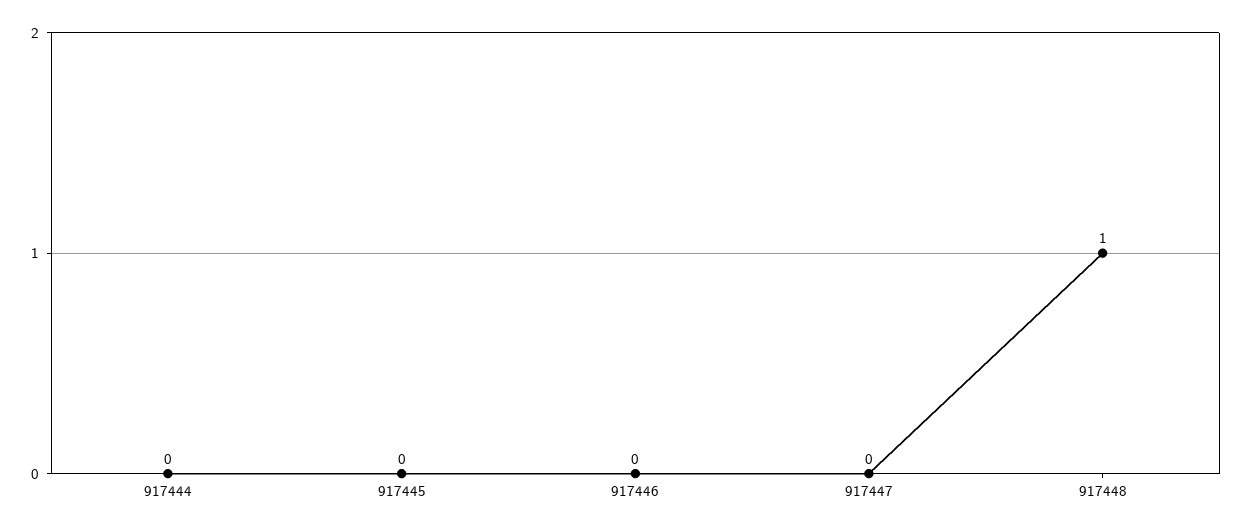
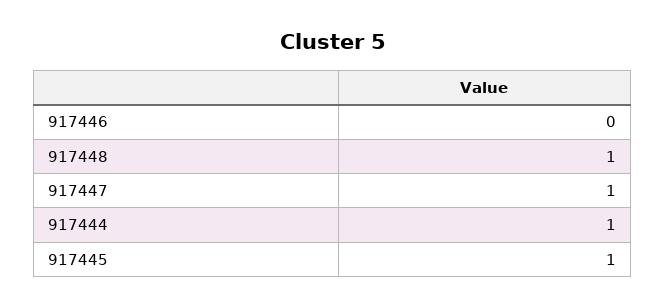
917444: 0 -> 1
917445: 0 -> 1
917447: 0 -> 1

